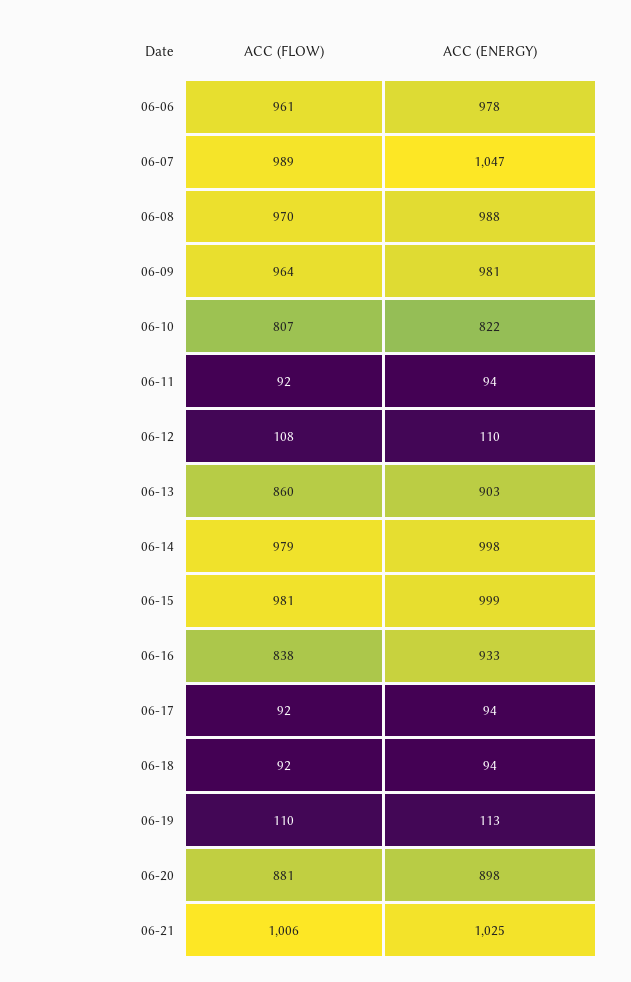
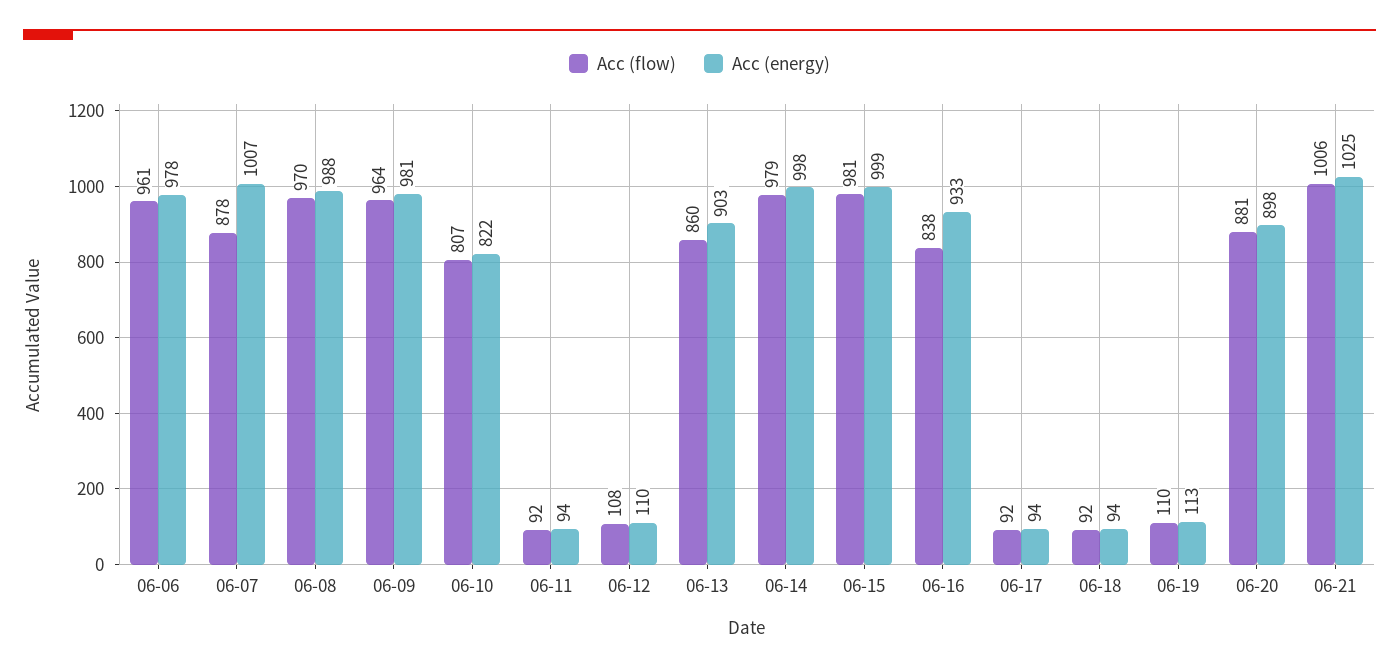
ACC (FLOW), 06-07: 989 -> 878
ACC (ENERGY), 06-07: 1047 -> 1007

